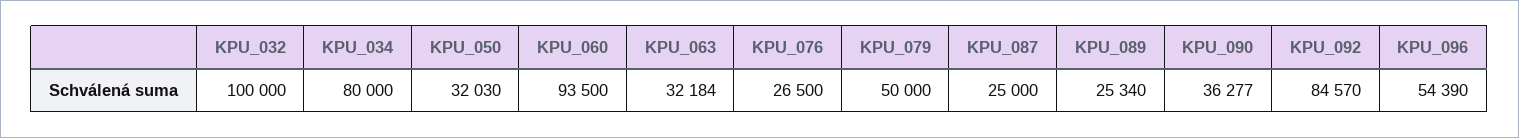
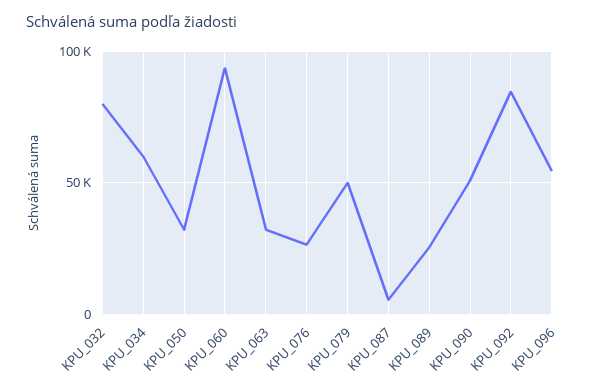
KPU_032: 100000 -> 80000
KPU_034: 80000 -> 60000
KPU_087: 25000 -> 5000
KPU_090: 36277 -> 50000

